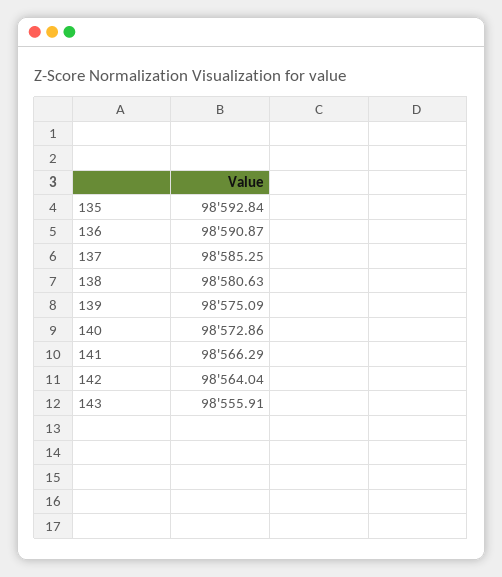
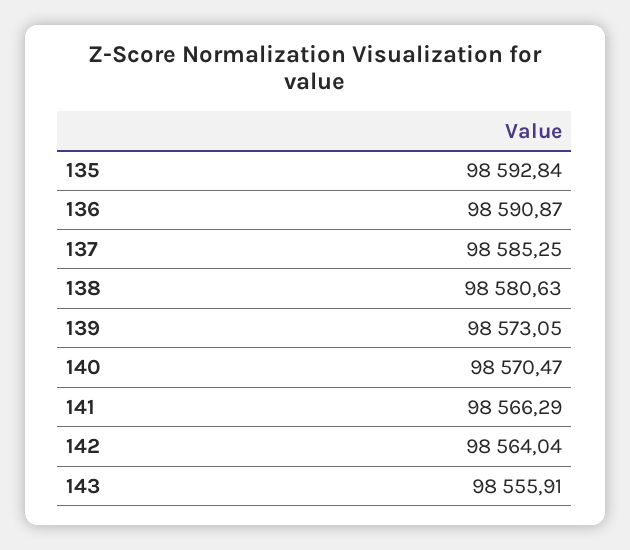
139: 98575.09 -> 98573.05
140: 98572.86 -> 98570.47

